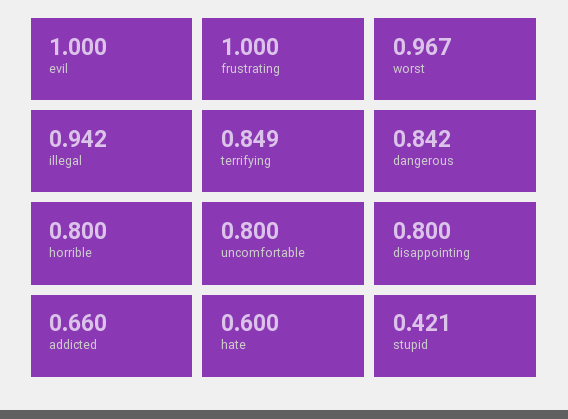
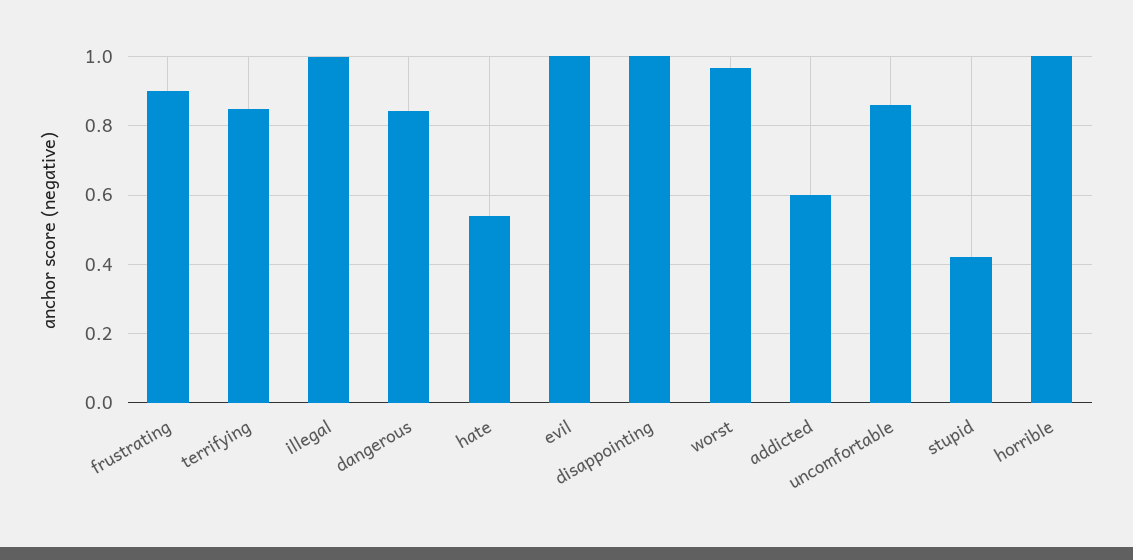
frustrating: 1 -> 0.9
illegal: 0.942 -> 1
horrible: 0.8 -> 1
uncomfortable: 0.8 -> 0.86
disappointing: 0.8 -> 1
addicted: 0.66 -> 0.6
hate: 0.6 -> 0.54

